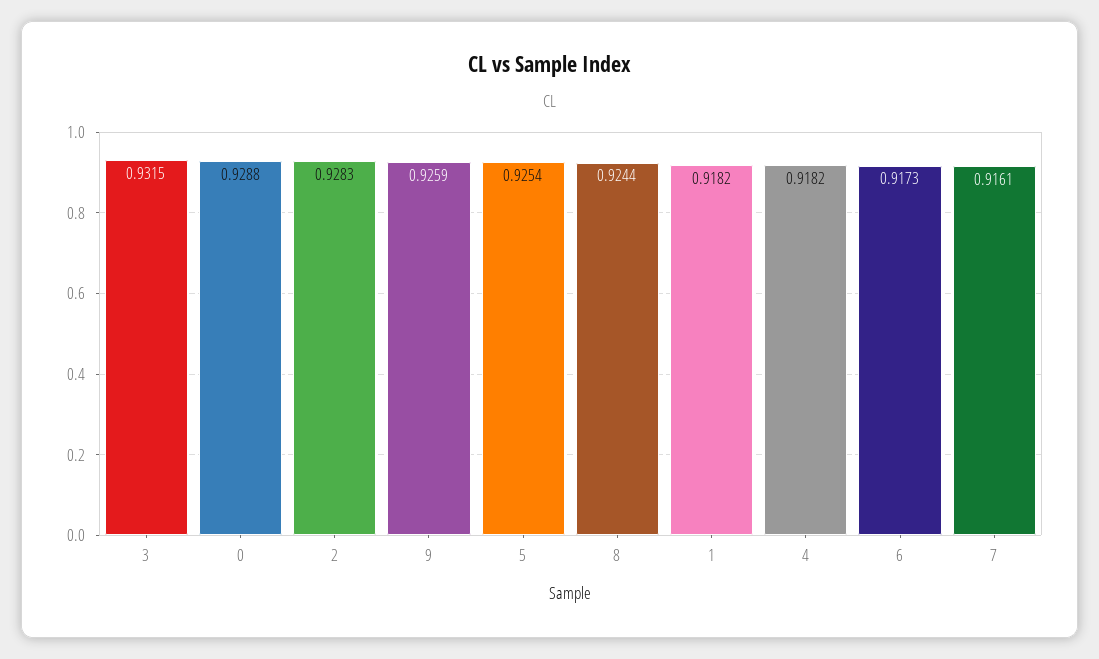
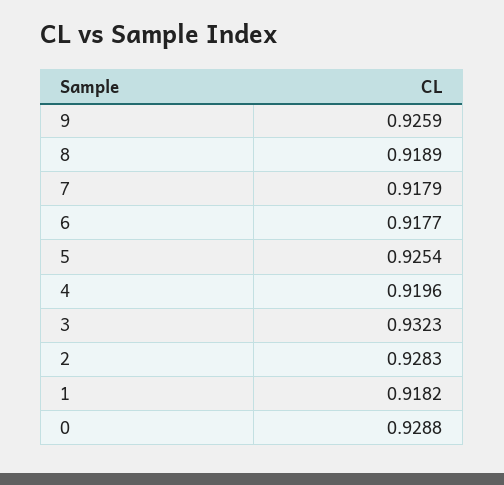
3: 0.9315 -> 0.9323
8: 0.9244 -> 0.9189
4: 0.9182 -> 0.9196
6: 0.9173 -> 0.9177
7: 0.9161 -> 0.9179

